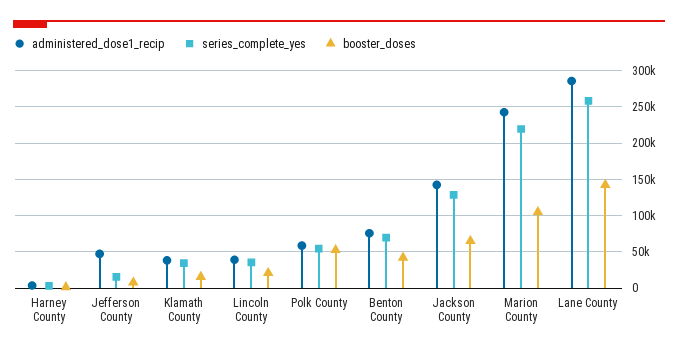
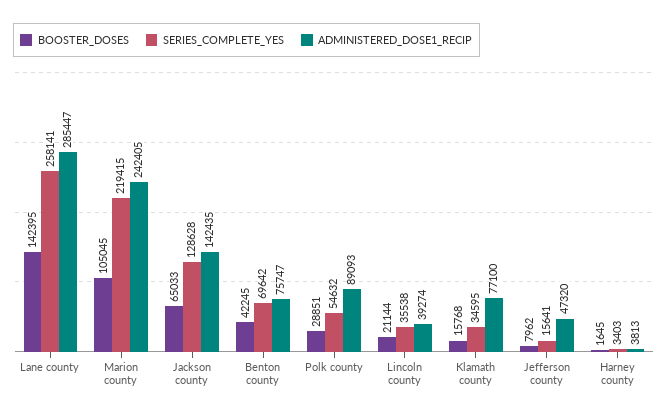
administered_dose1_recip, Klamath County: 40000 -> 77100
administered_dose1_recip, Polk County: 60000 -> 89093
booster_doses, Polk County: 50000 -> 28851

